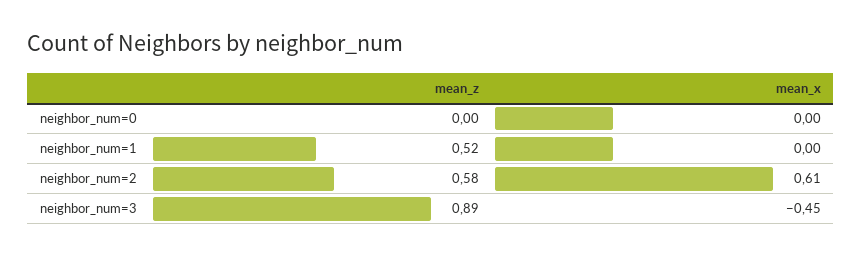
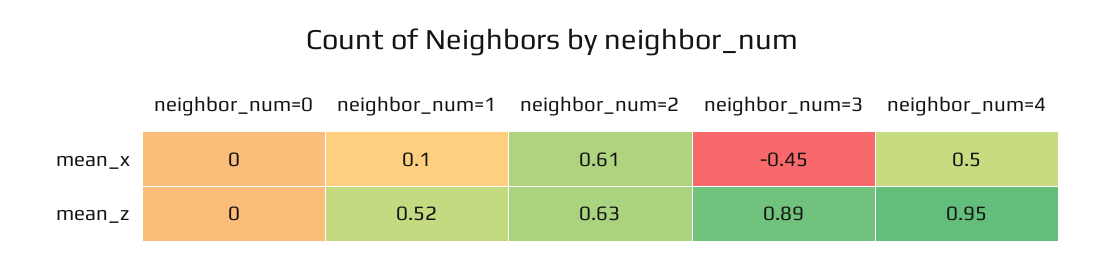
mean_x, neighbor_num=1: 0 -> 0.1
mean_z, neighbor_num=2: 0.58 -> 0.63
mean_x, neighbor_num=4: none -> 0.5
mean_z, neighbor_num=4: none -> 0.95

